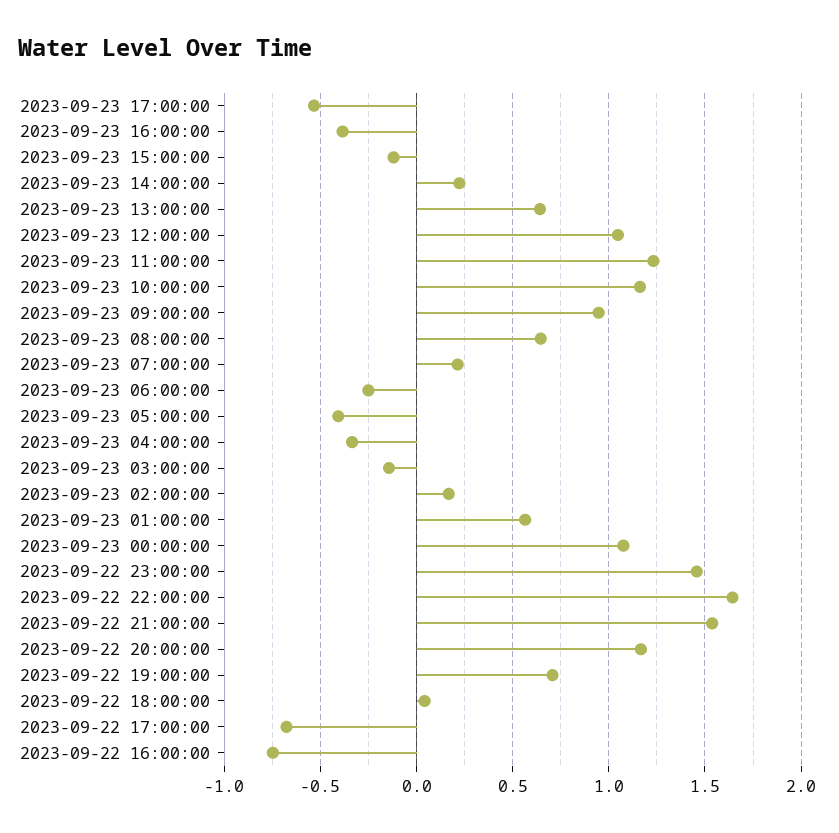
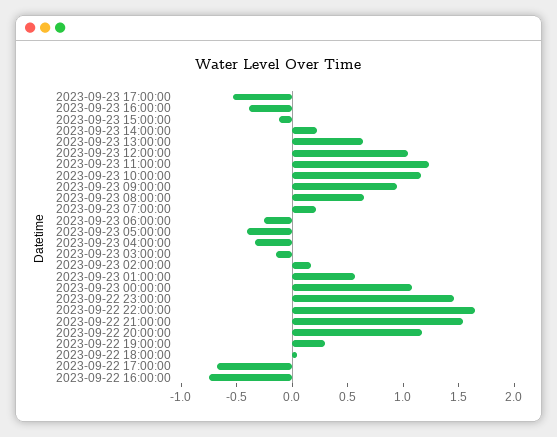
2023-09-22 19:00:00: 0.7 -> 0.3

